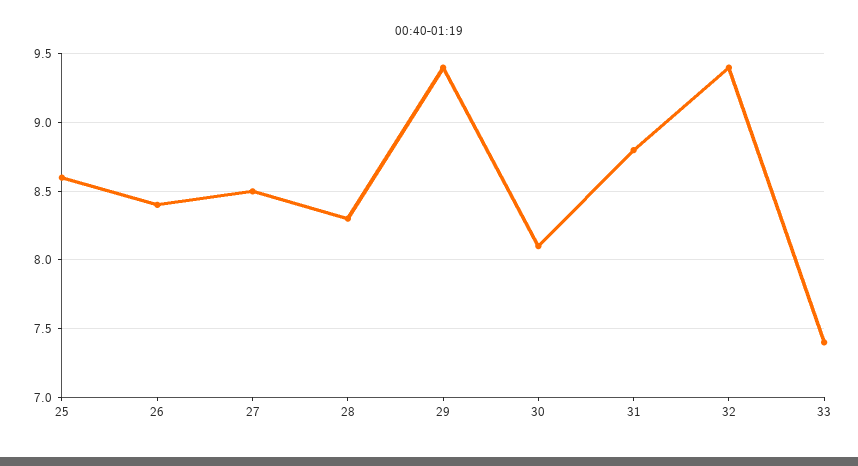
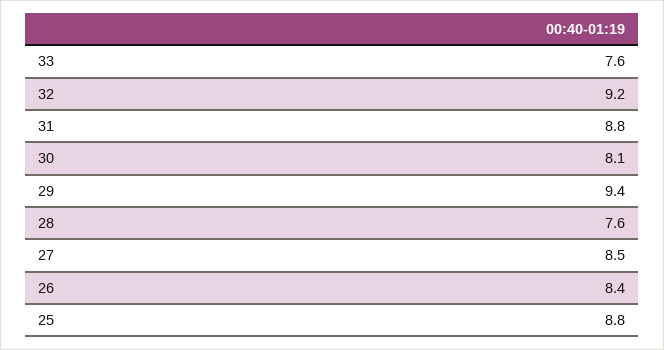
25: 8.6 -> 8.8
28: 8.3 -> 7.6
32: 9.4 -> 9.2
33: 7.4 -> 7.6

